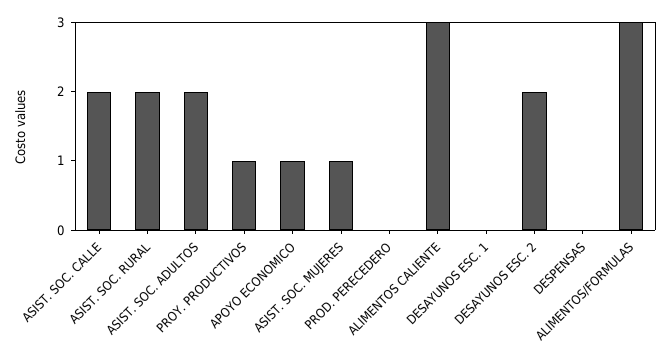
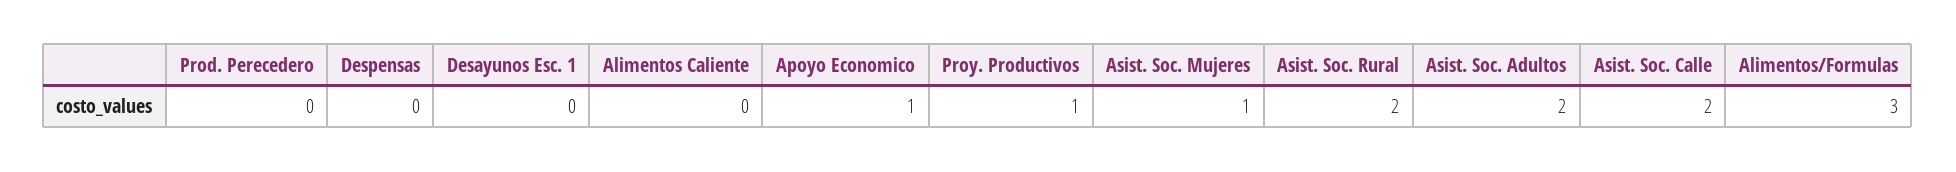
ALIMENTOS CALIENTE: 3 -> 0
DESAYUNOS ESC. 2: 2 -> none

